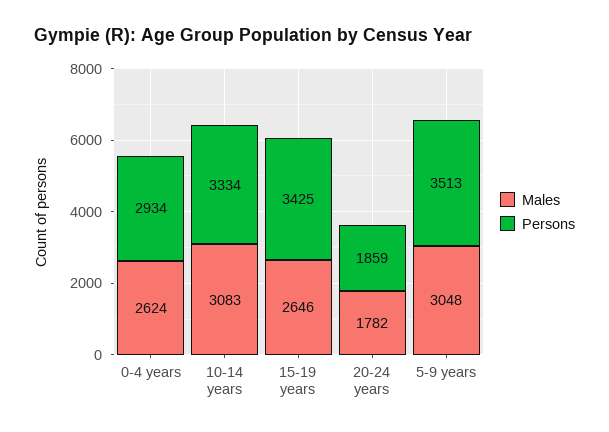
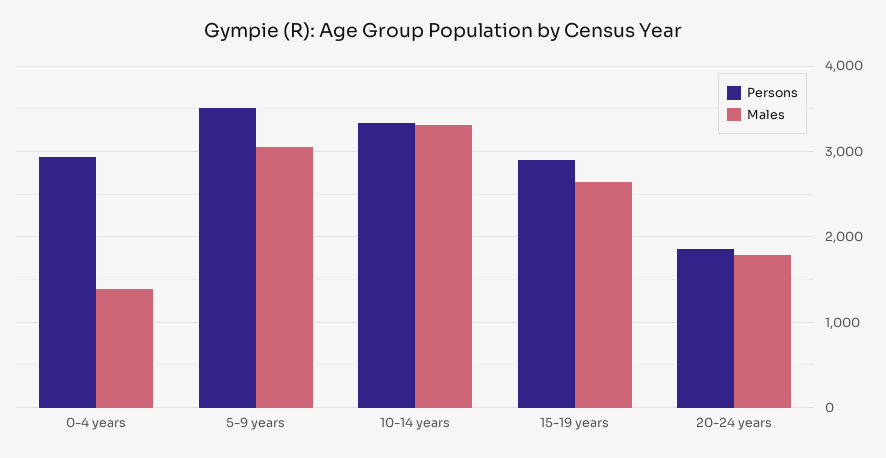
Males, 0-4 years: 2624 -> 1400
Males, 10-14 years: 3083 -> 3300
Persons, 15-19 years: 3425 -> 2900

